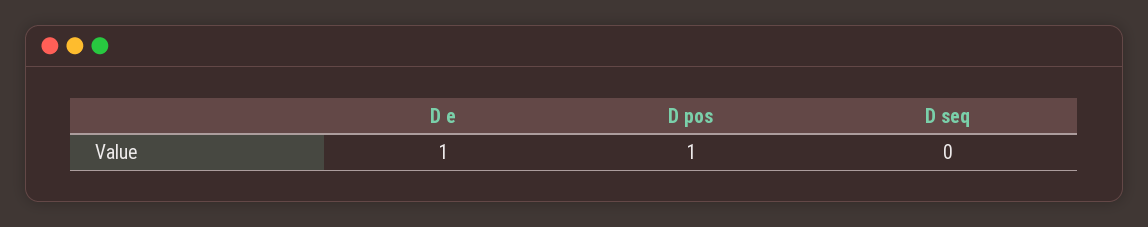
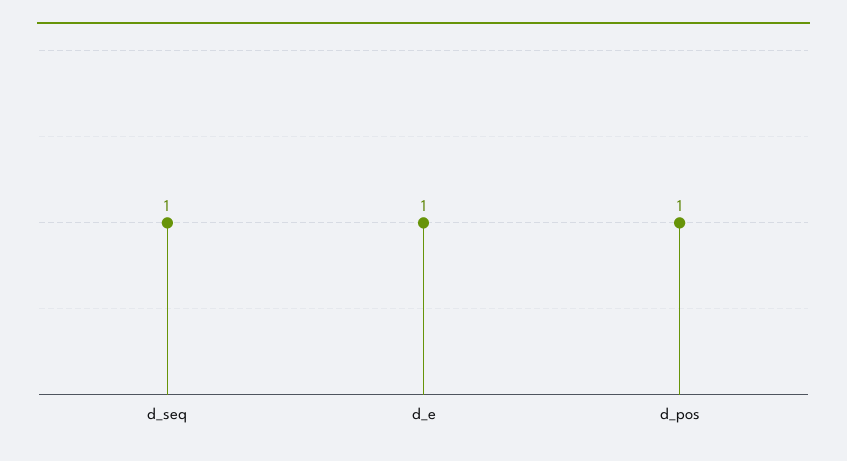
D seq: 0 -> 1

